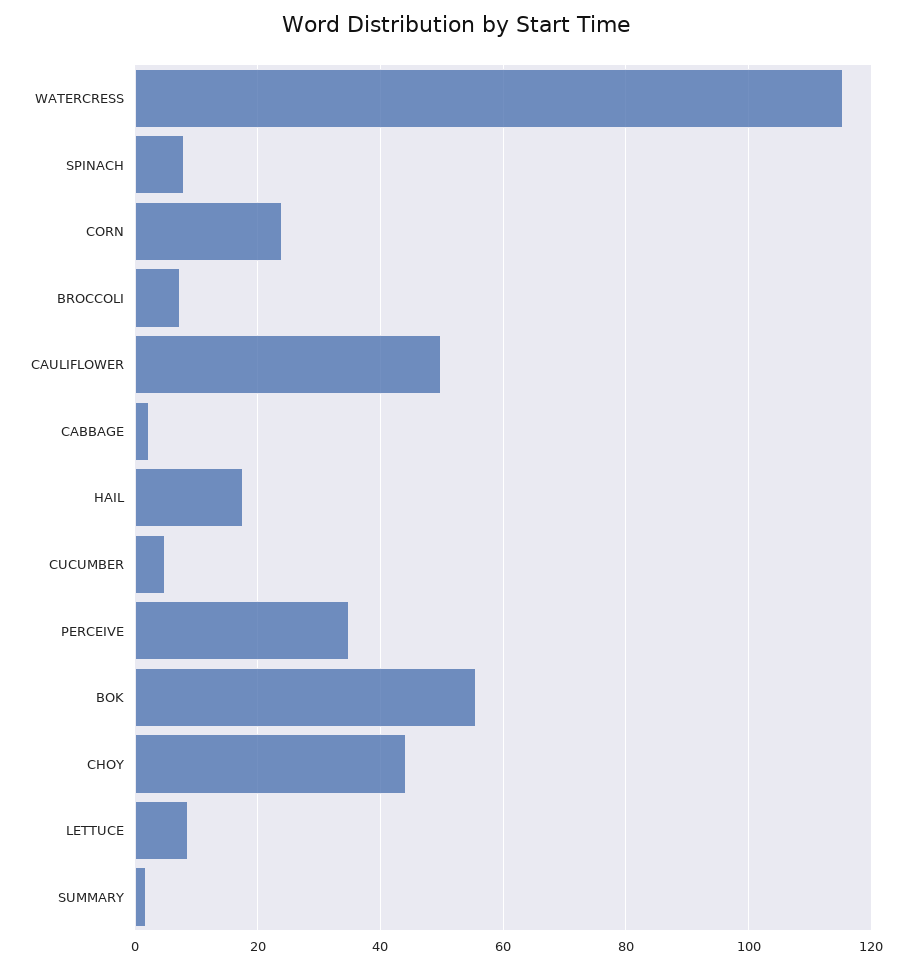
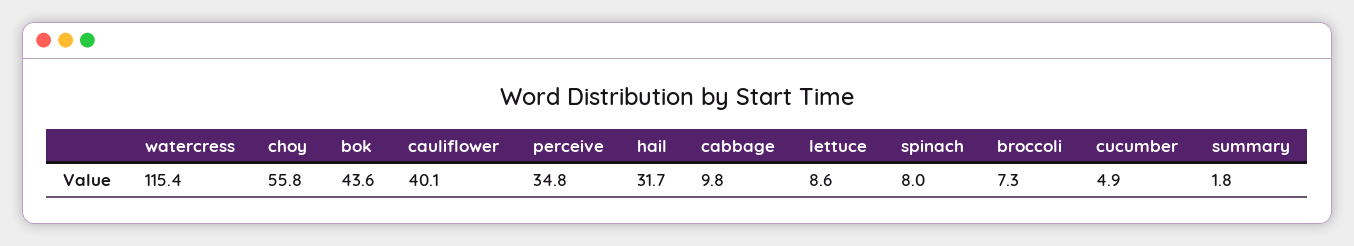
CORN: 24 -> none
CAULIFLOWER: 50 -> 40.1
CABBAGE: 2 -> 9.8
HAIL: 18 -> 31.7
BOK: 56 -> 43.6
CHOY: 44 -> 55.8

